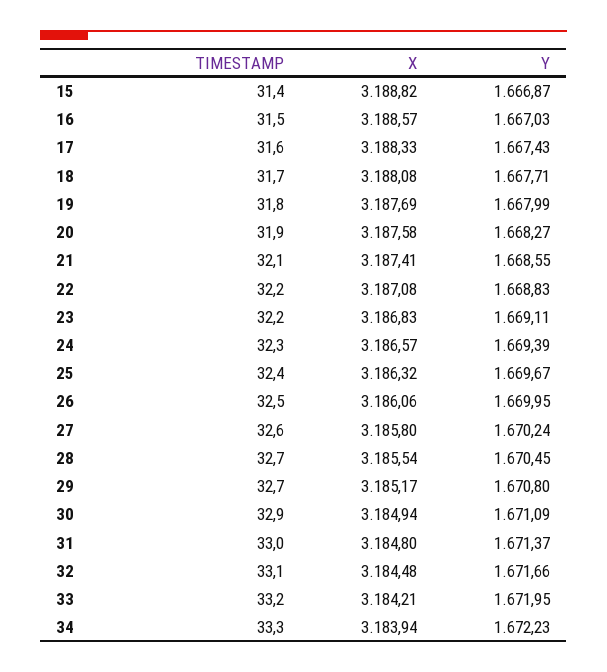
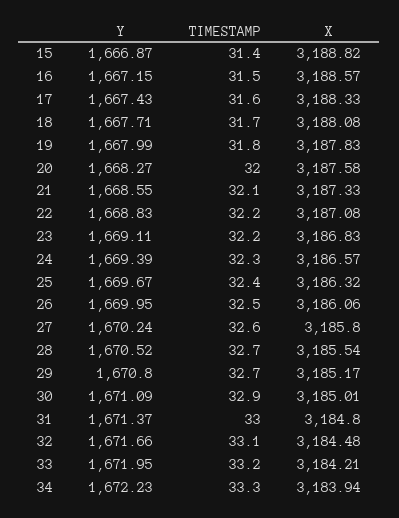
Y, 16: 1667.03 -> 1667.15
X, 19: 3187.69 -> 3187.83
TIMESTAMP, 20: 31.9 -> 32
X, 21: 3187.41 -> 3187.33
Y, 28: 1670.45 -> 1670.52
X, 30: 3184.94 -> 3185.01

